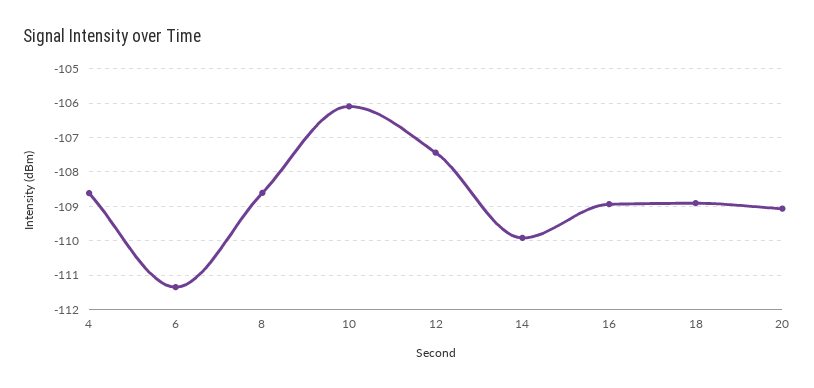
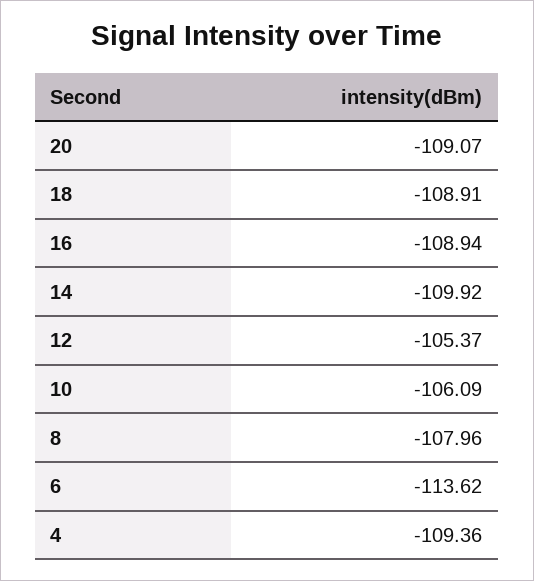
4: -108.6 -> -109.36
6: -111.4 -> -113.62
8: -108.6 -> -107.96
12: -107.4 -> -105.37

